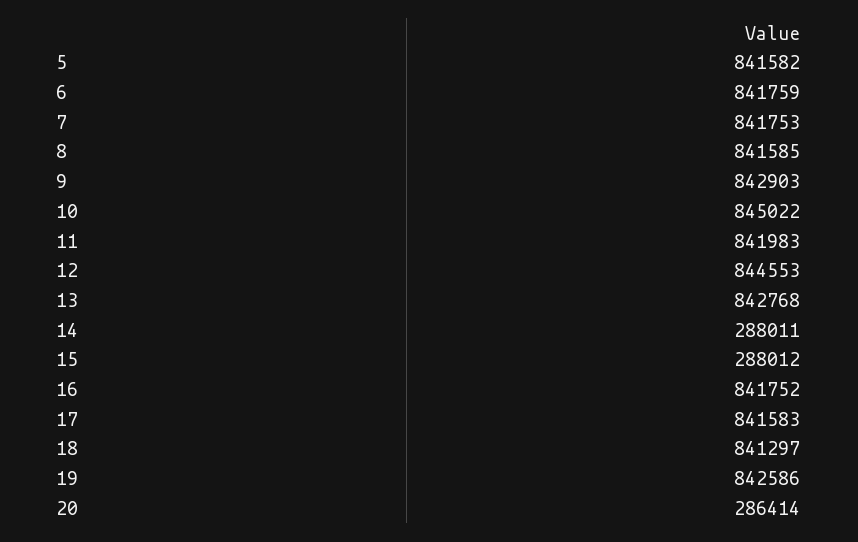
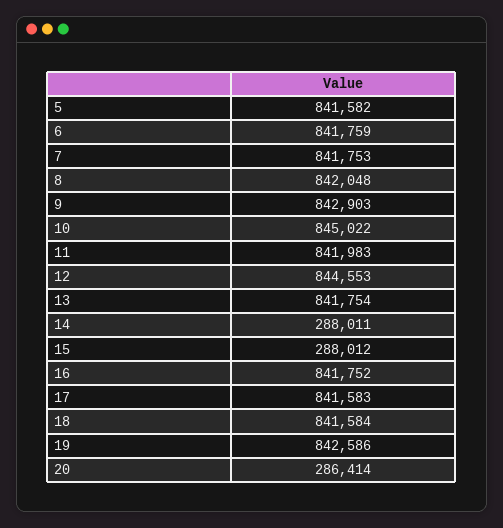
8: 841585 -> 842048
13: 842768 -> 841754
18: 841297 -> 841584

